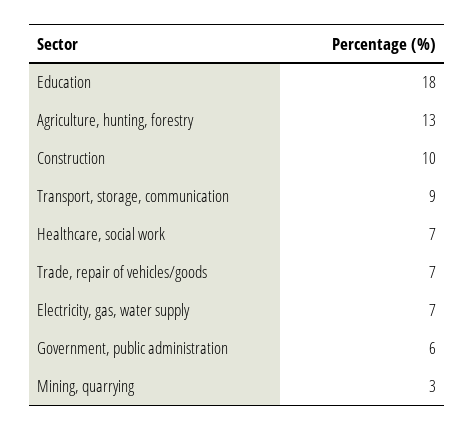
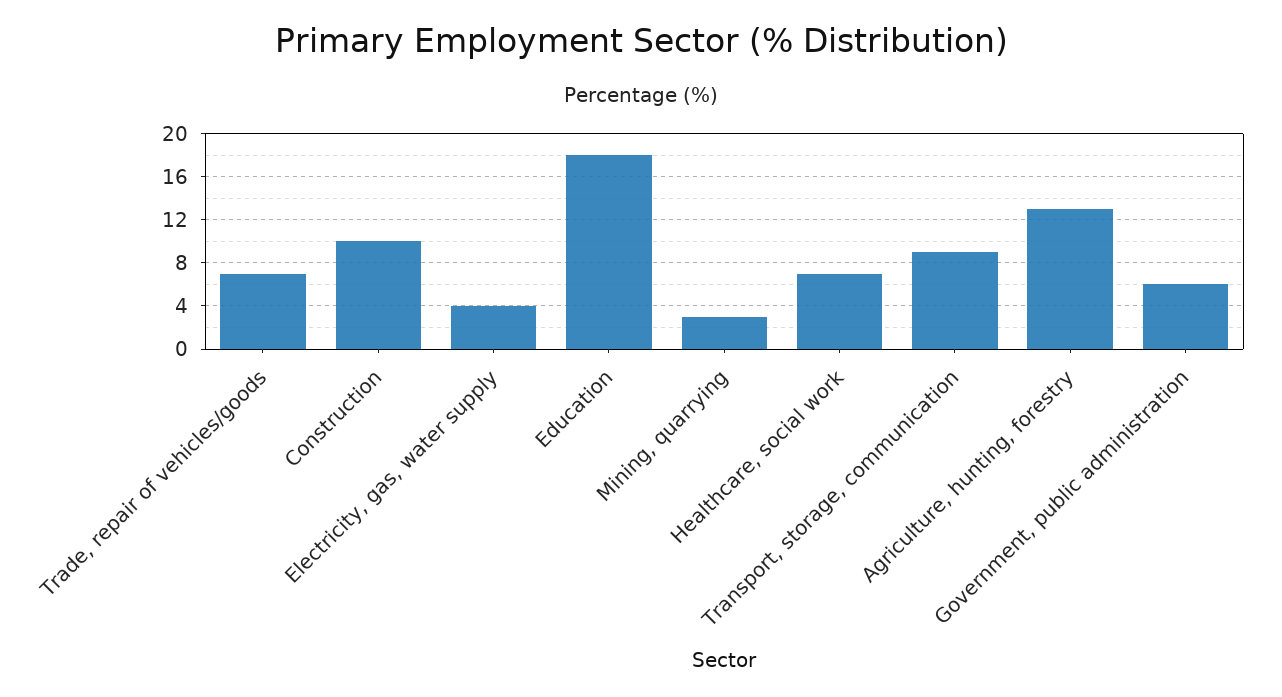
Electricity, gas, water supply: 7 -> 4

